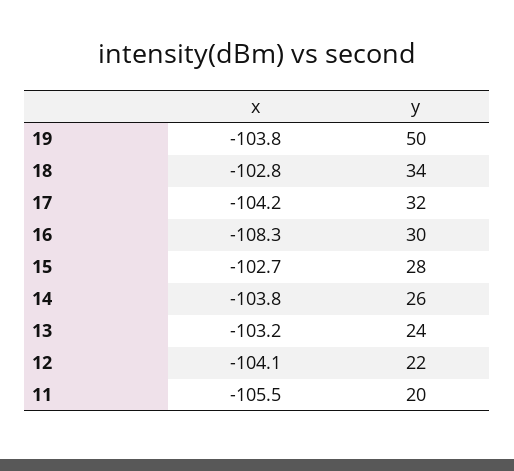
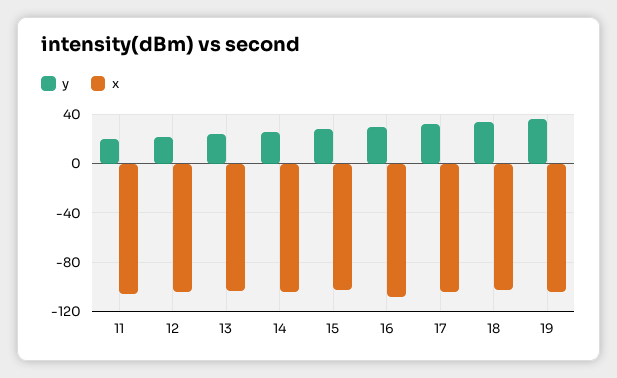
y, 19: 50 -> 35

